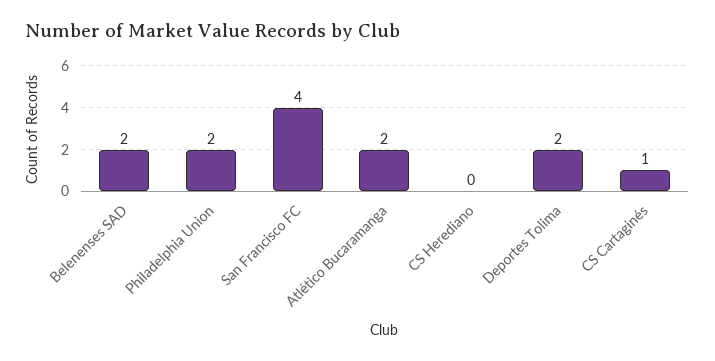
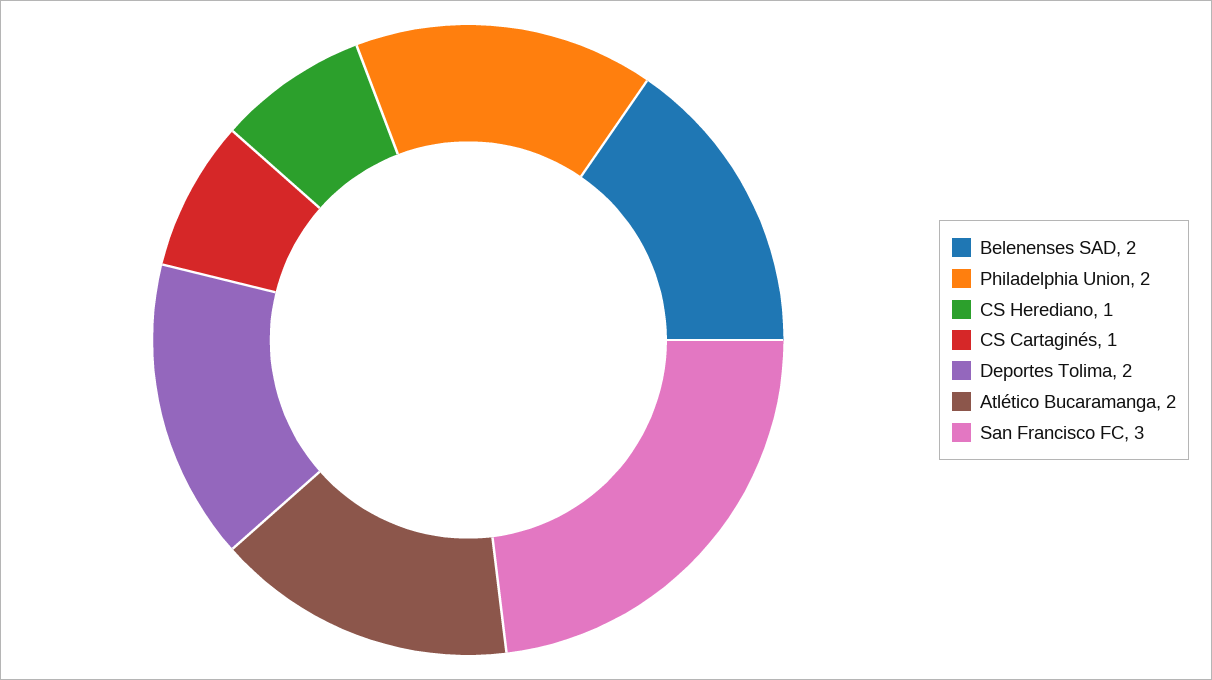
San Francisco FC: 4 -> 3
CS Herediano: 0 -> 1

